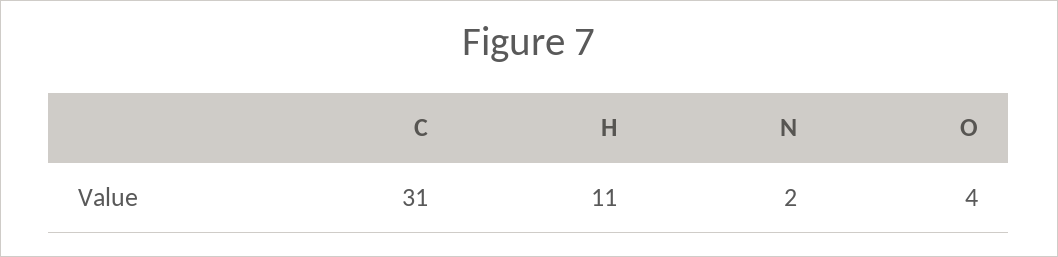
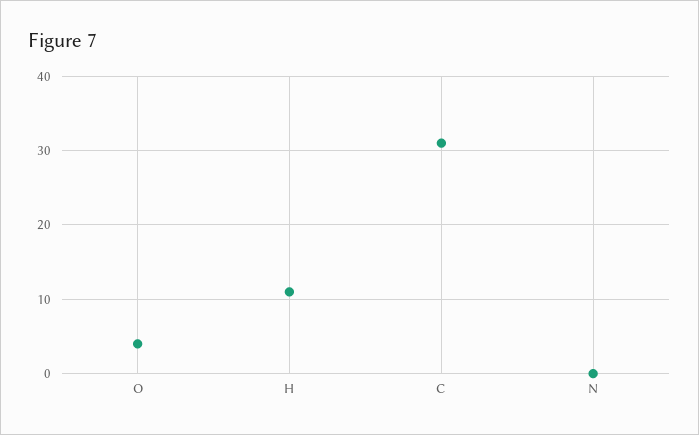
N: 2 -> 0

